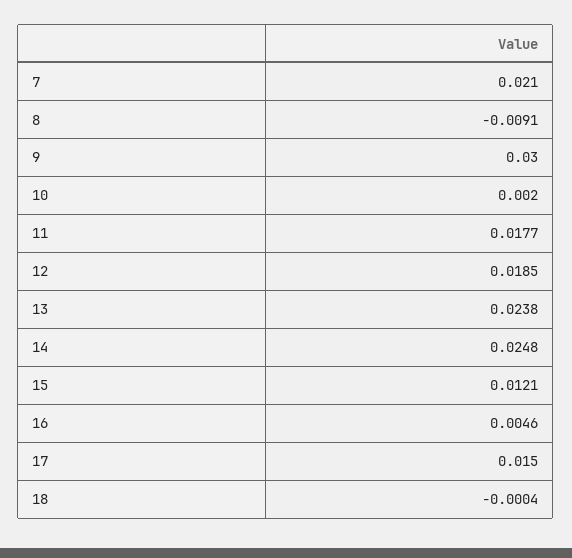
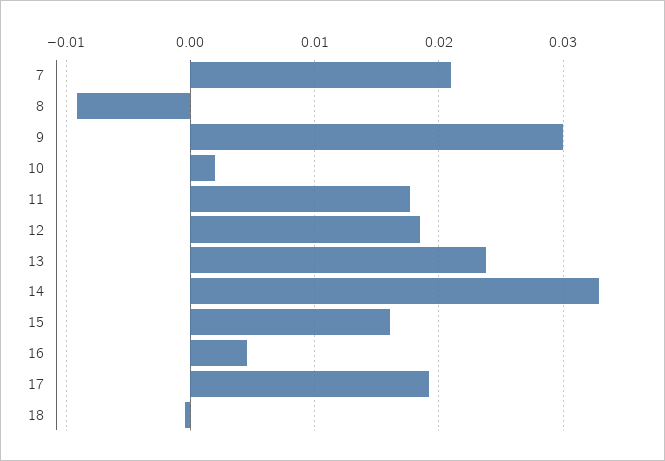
14: 0.0248 -> 0.033
15: 0.0121 -> 0.016
17: 0.015 -> 0.019

